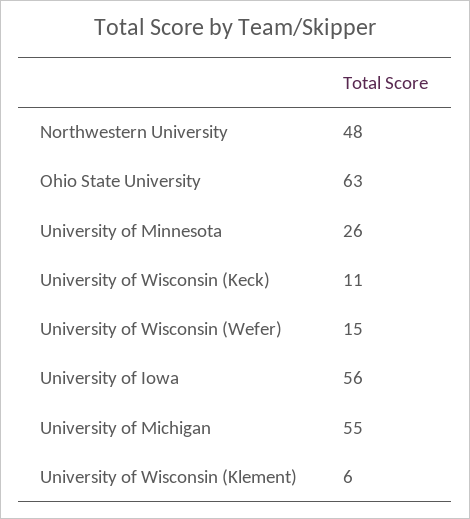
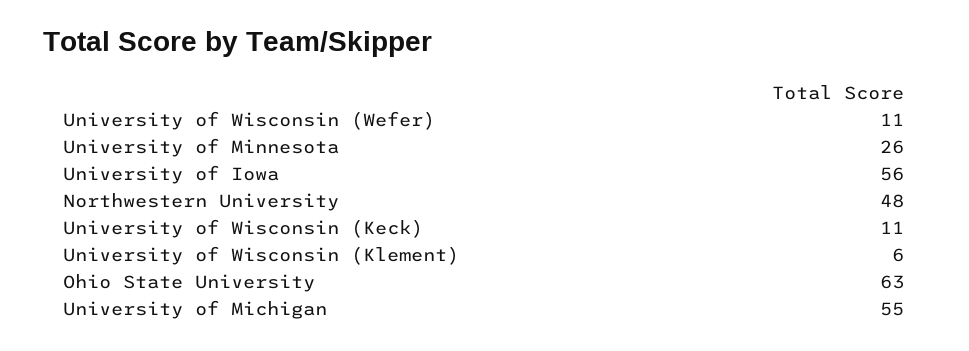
University of Wisconsin (Wefer): 15 -> 11

